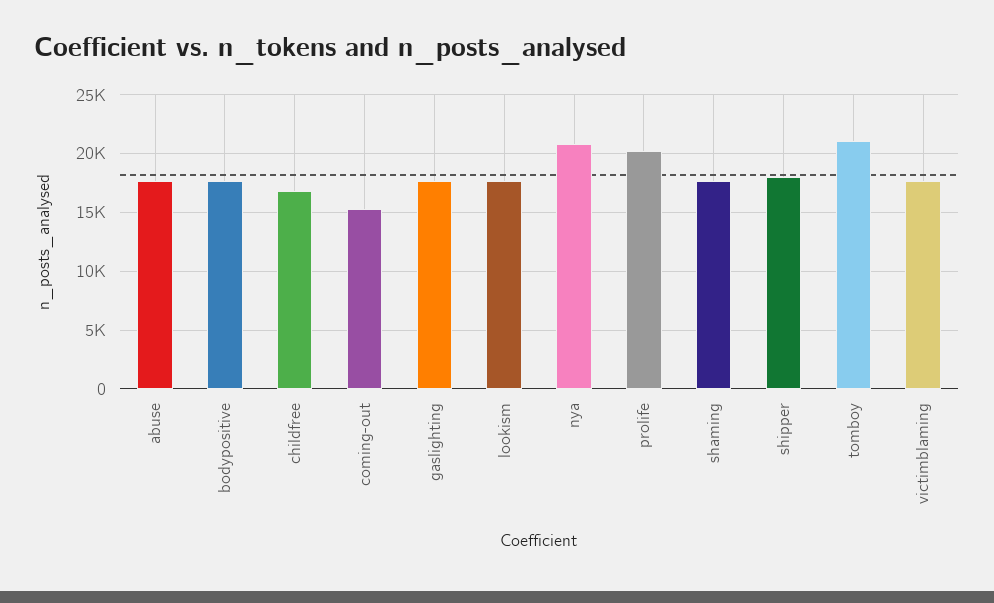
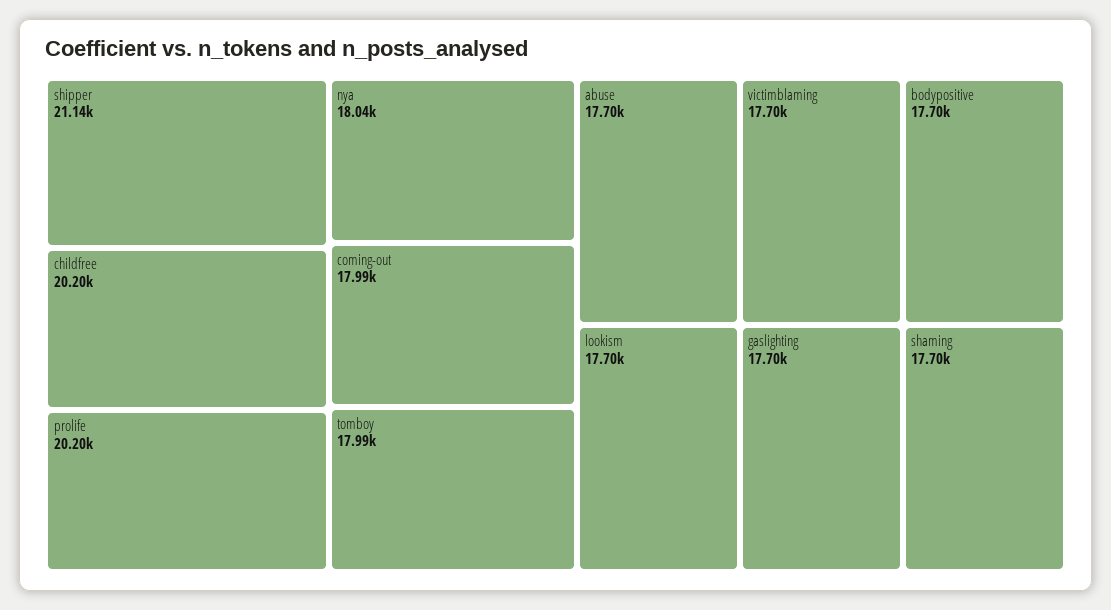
childfree: 17000 -> 20200
coming-out: 15000 -> 17990
nya: 21000 -> 18040
shipper: 18000 -> 21140
tomboy: 21000 -> 17990

